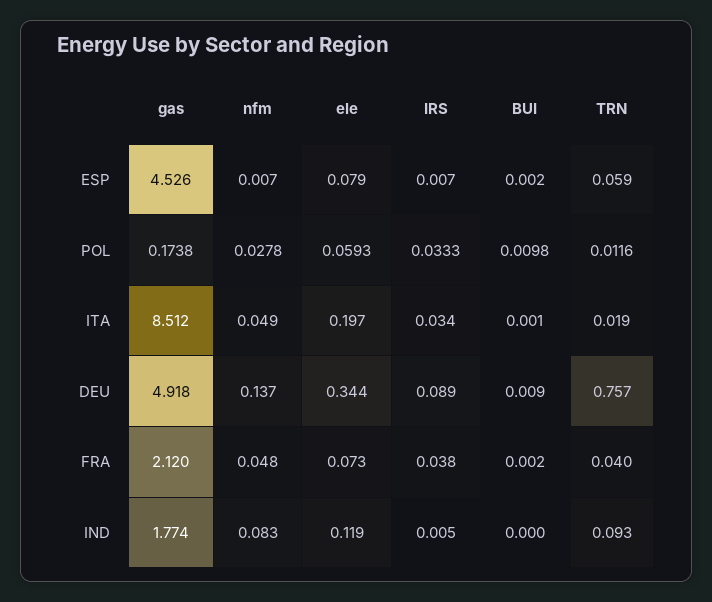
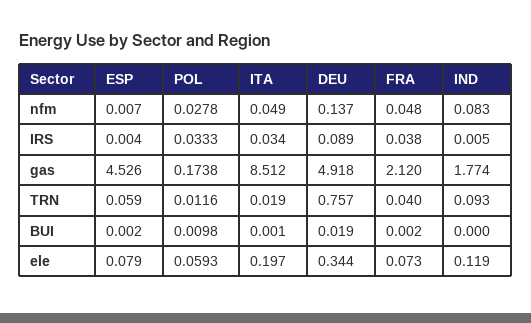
IRS, ESP: 0.007 -> 0.004
BUI, DEU: 0.009 -> 0.019

